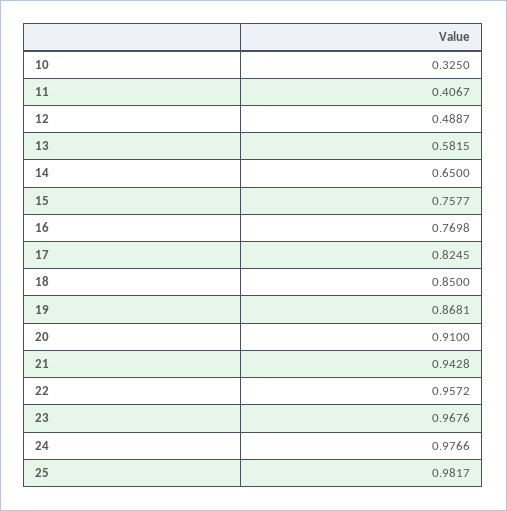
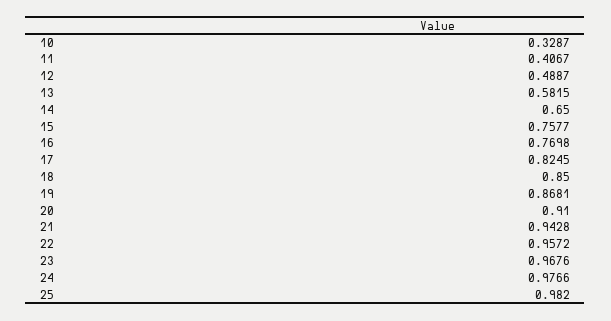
10: 0.325 -> 0.3287
25: 0.9817 -> 0.982

